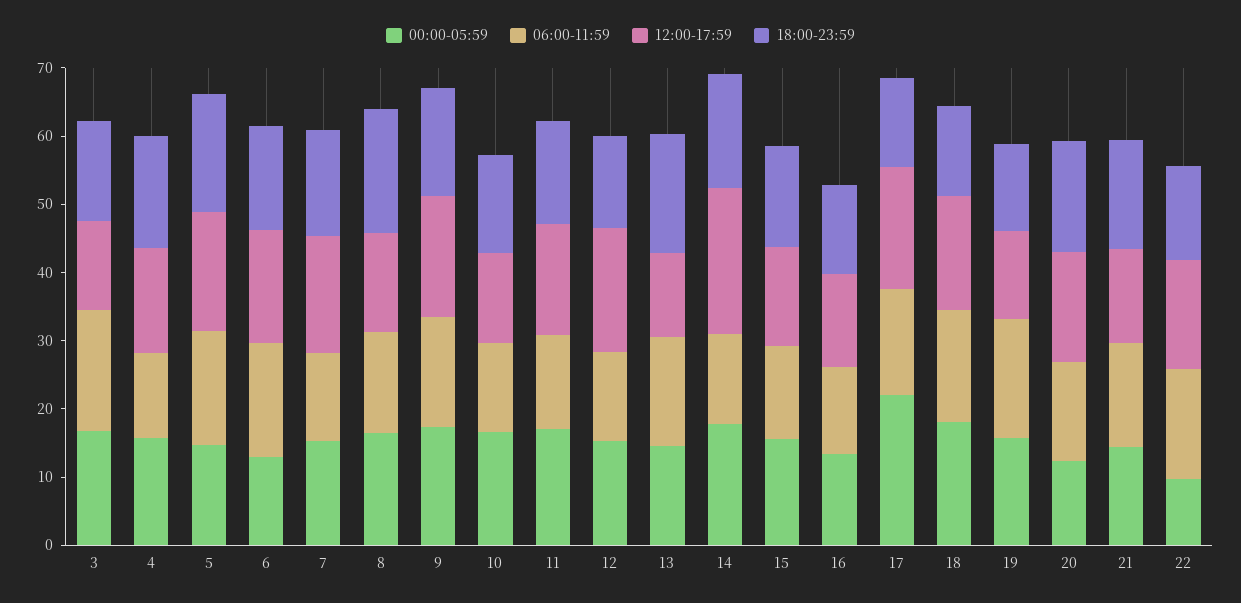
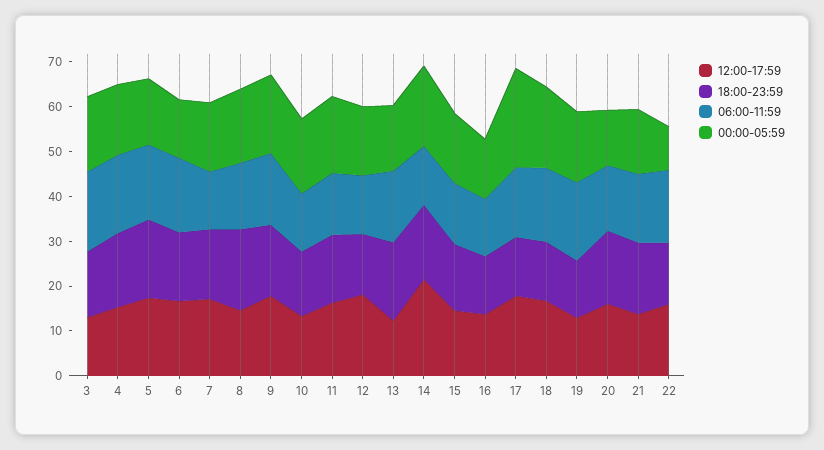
06:00-11:59, 4: 12 -> 18

